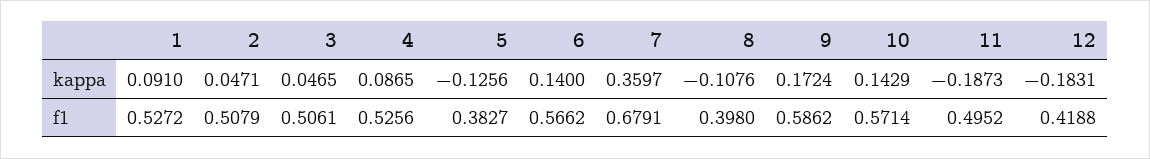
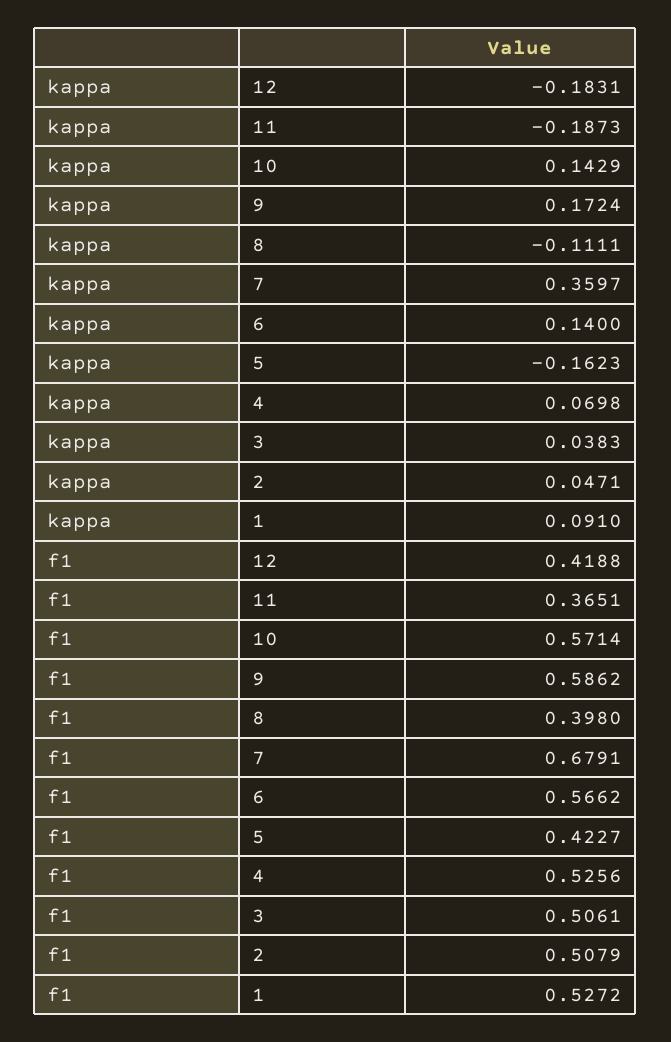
3, kappa: 0.0465 -> 0.0383
4, kappa: 0.0865 -> 0.0698
5, kappa: -0.1256 -> -0.1623
8, kappa: -0.1076 -> -0.1111
5, f1: 0.3827 -> 0.4227
11, f1: 0.4952 -> 0.3651

